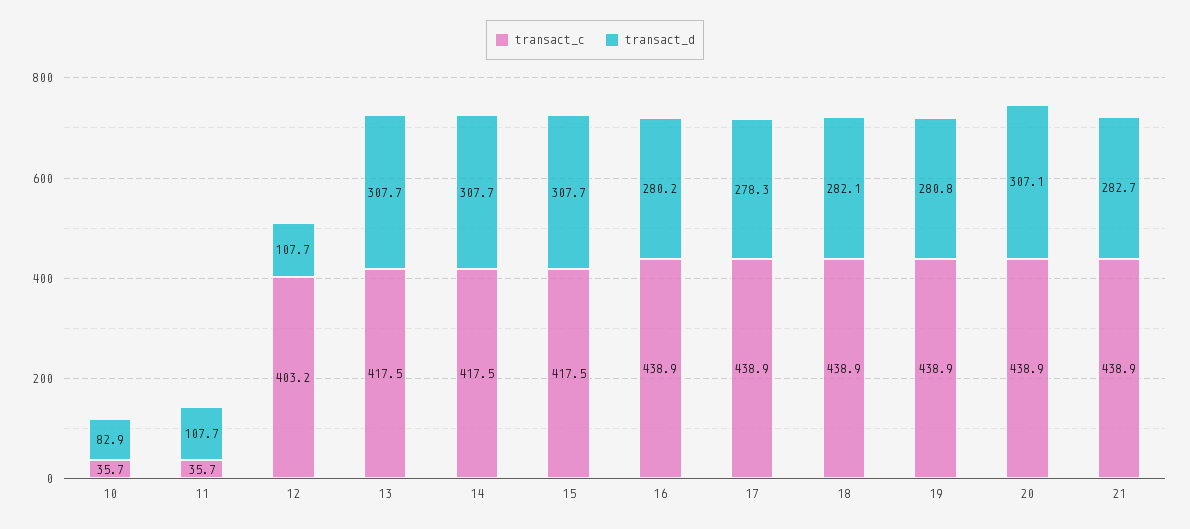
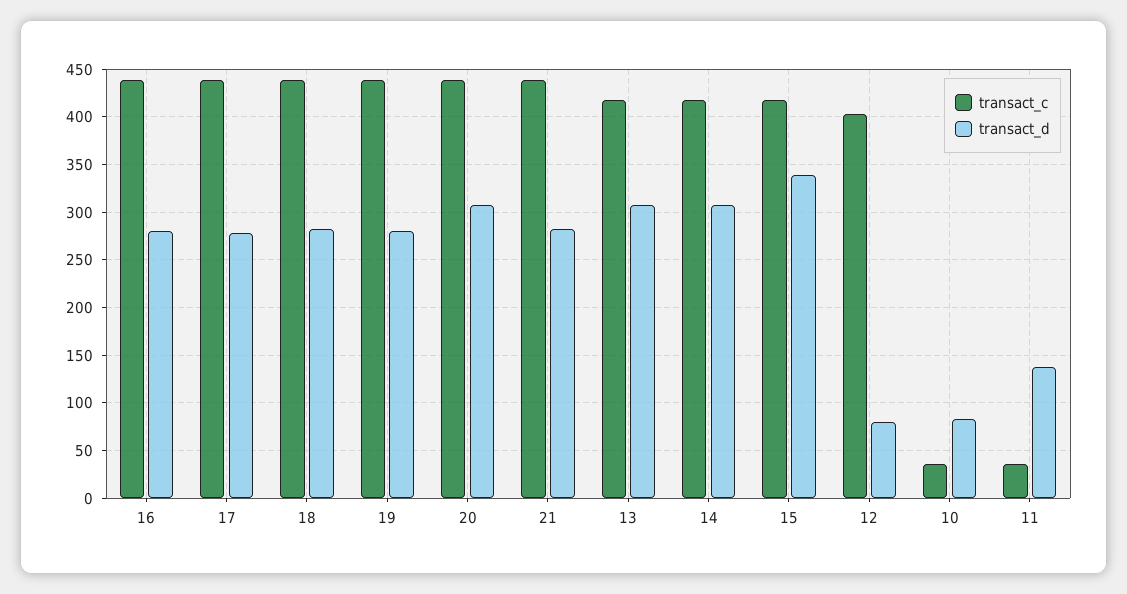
transact_d, 11: 107.7 -> 140
transact_d, 12: 107.7 -> 80
transact_d, 15: 307.7 -> 340

